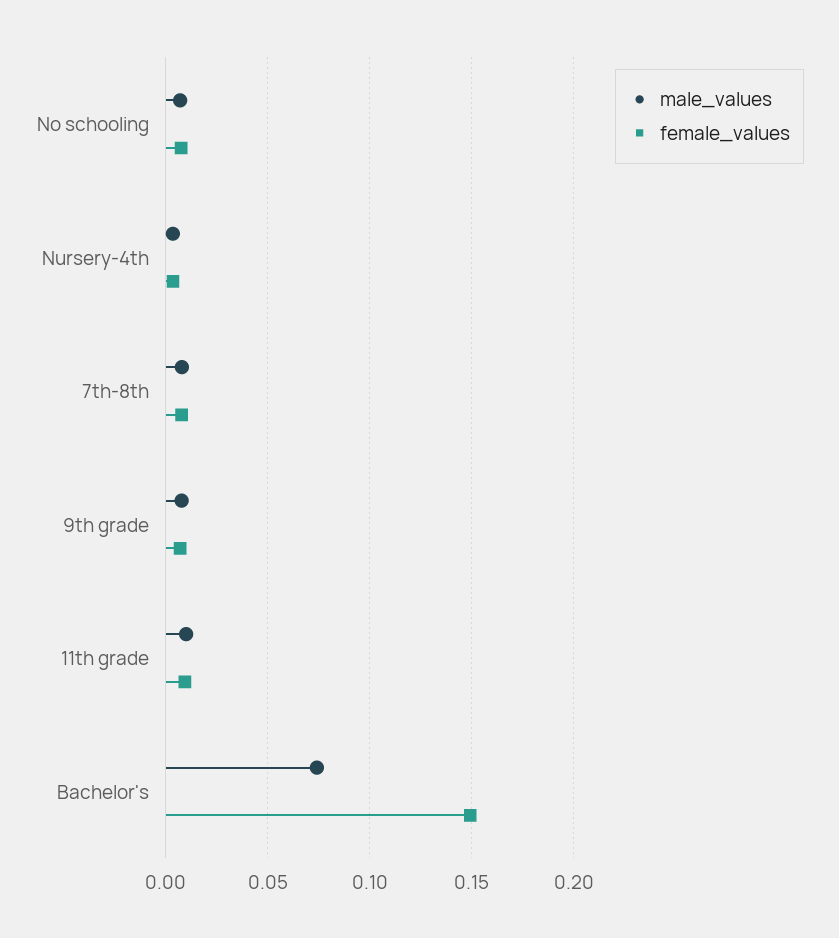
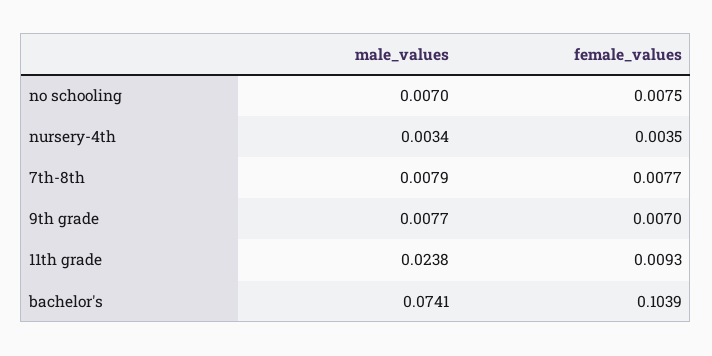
male_values, 11th grade: 0.01 -> 0.0238
female_values, Bachelor's: 0.15 -> 0.1039

